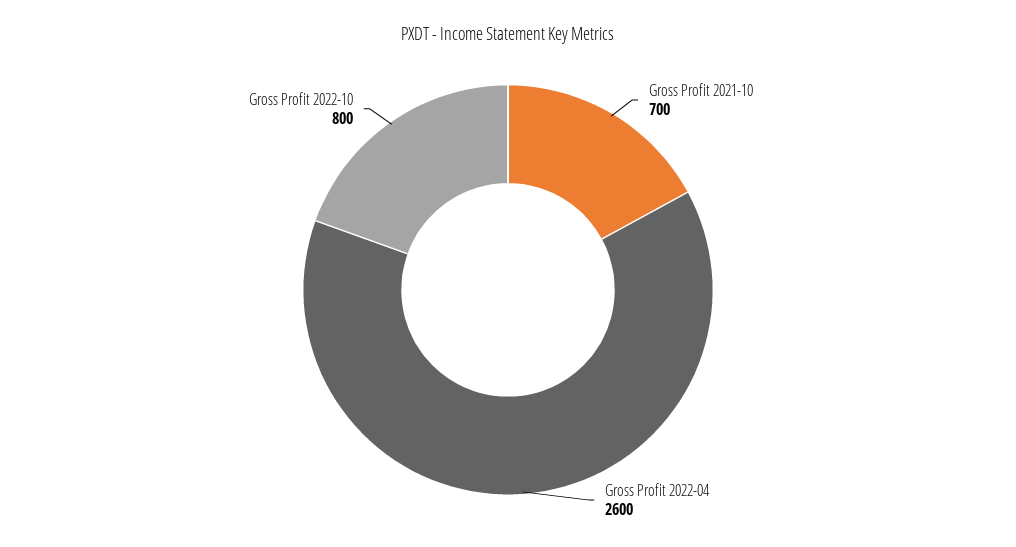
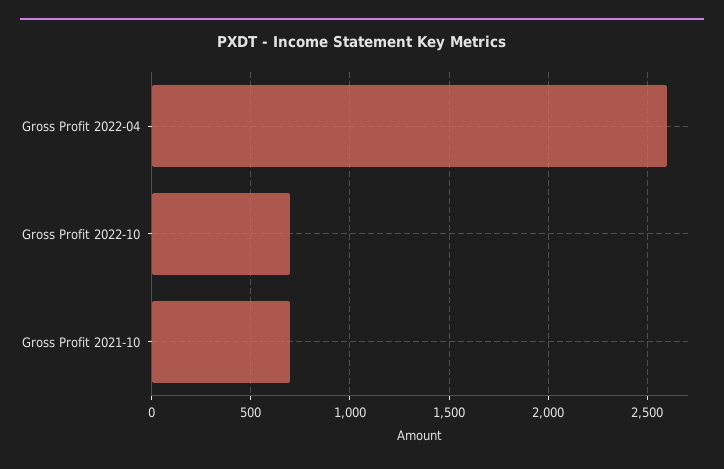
Gross Profit 2022-10: 800 -> 700

